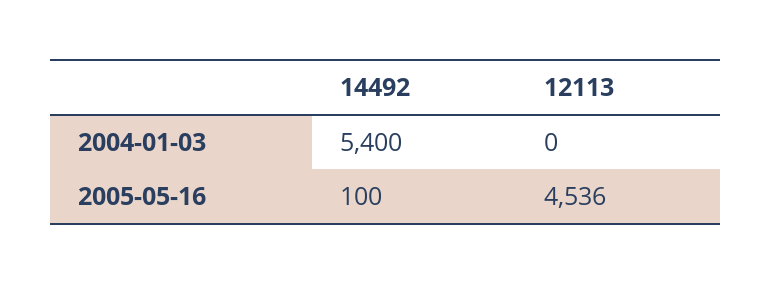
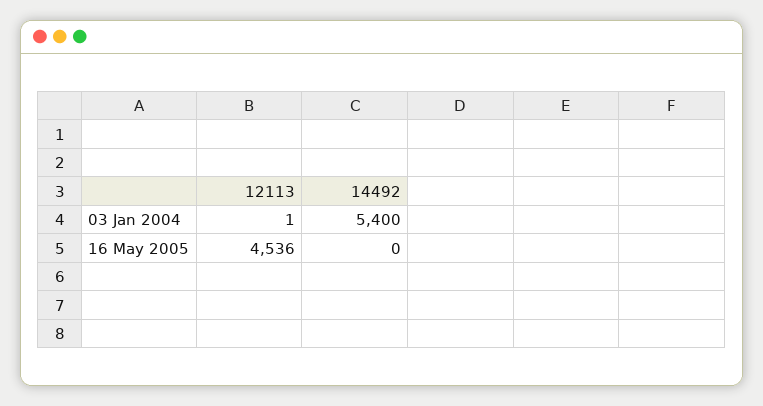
12113, 2004-01-03: 0 -> 1
14492, 2005-05-16: 100 -> 0

